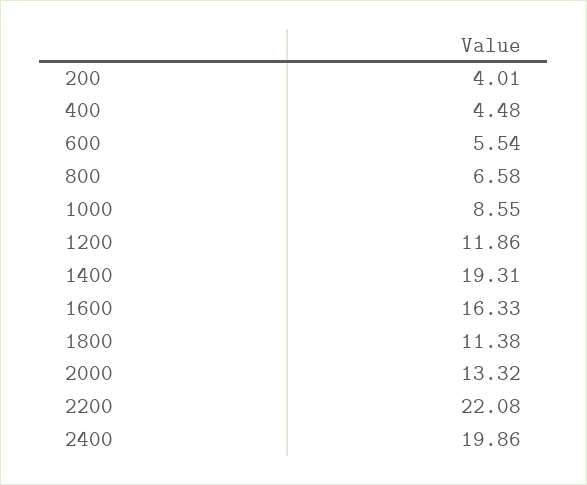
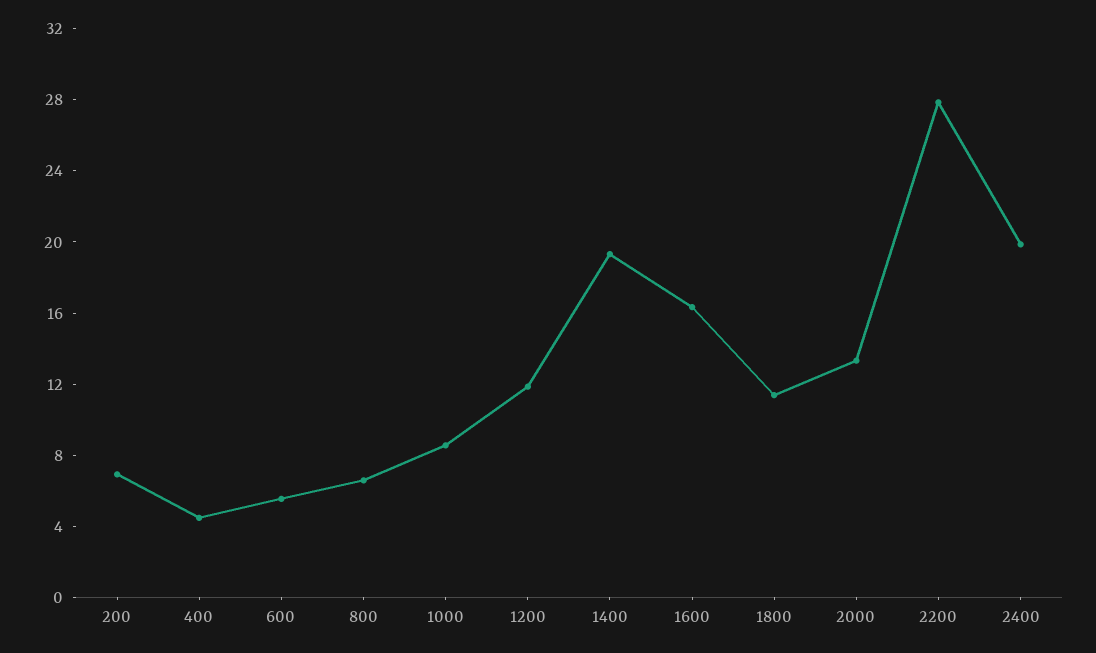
200: 4.01 -> 7
2200: 22.08 -> 28

